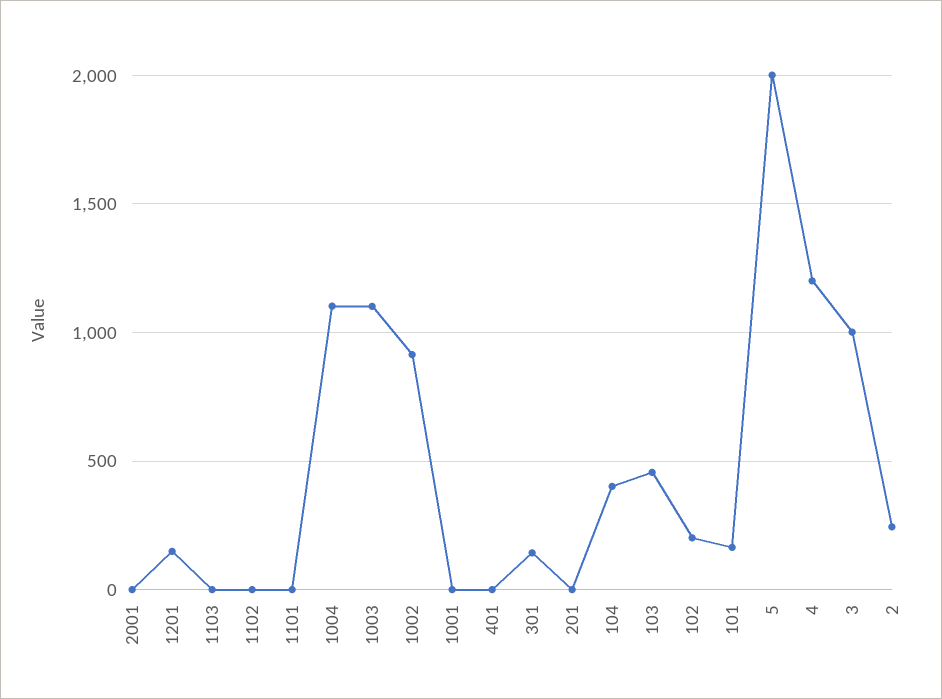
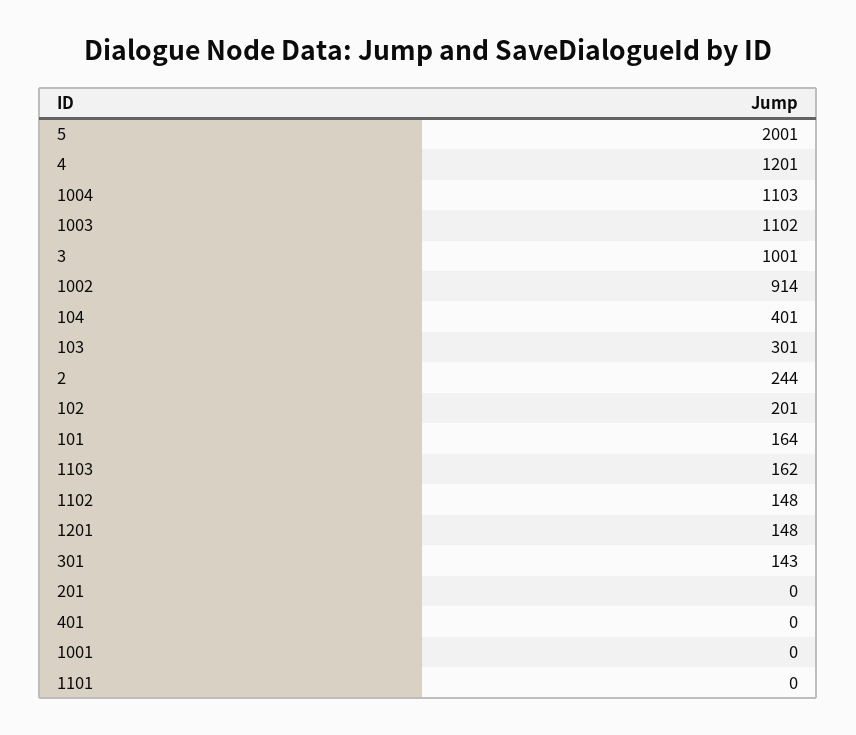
2001: 0 -> none
1103: 0 -> 162
1102: 0 -> 148
103: 450 -> 301

